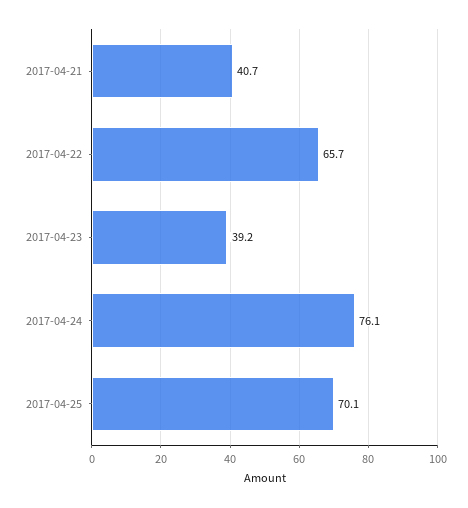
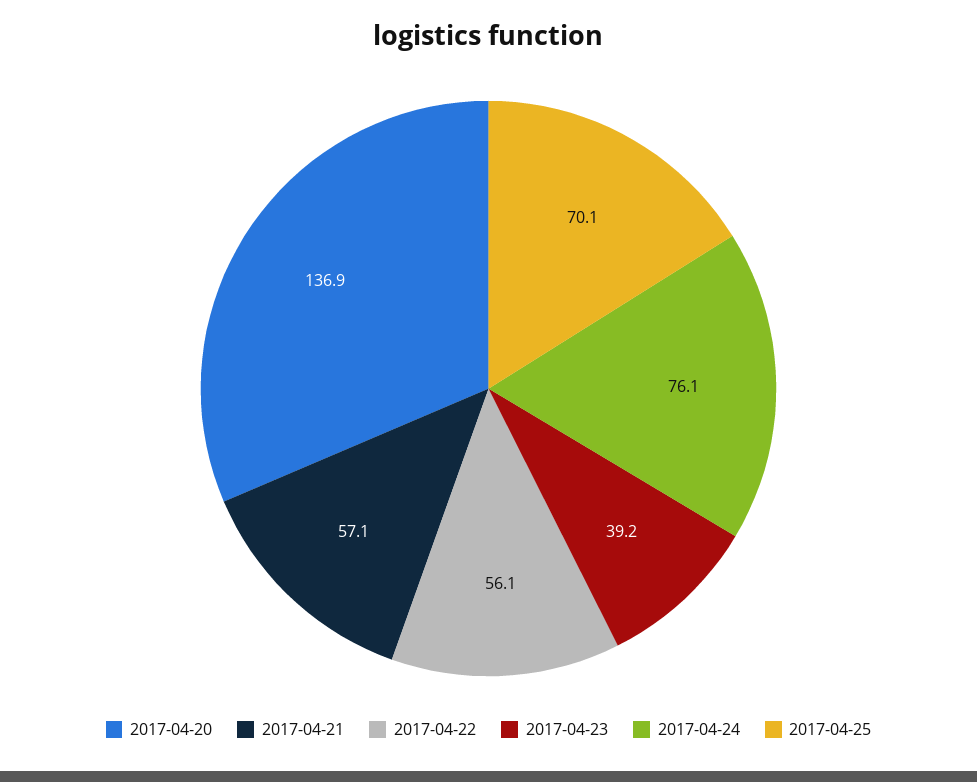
2017-04-21: 40.7 -> 57.1
2017-04-22: 65.7 -> 56.1
2017-04-20: none -> 136.9

